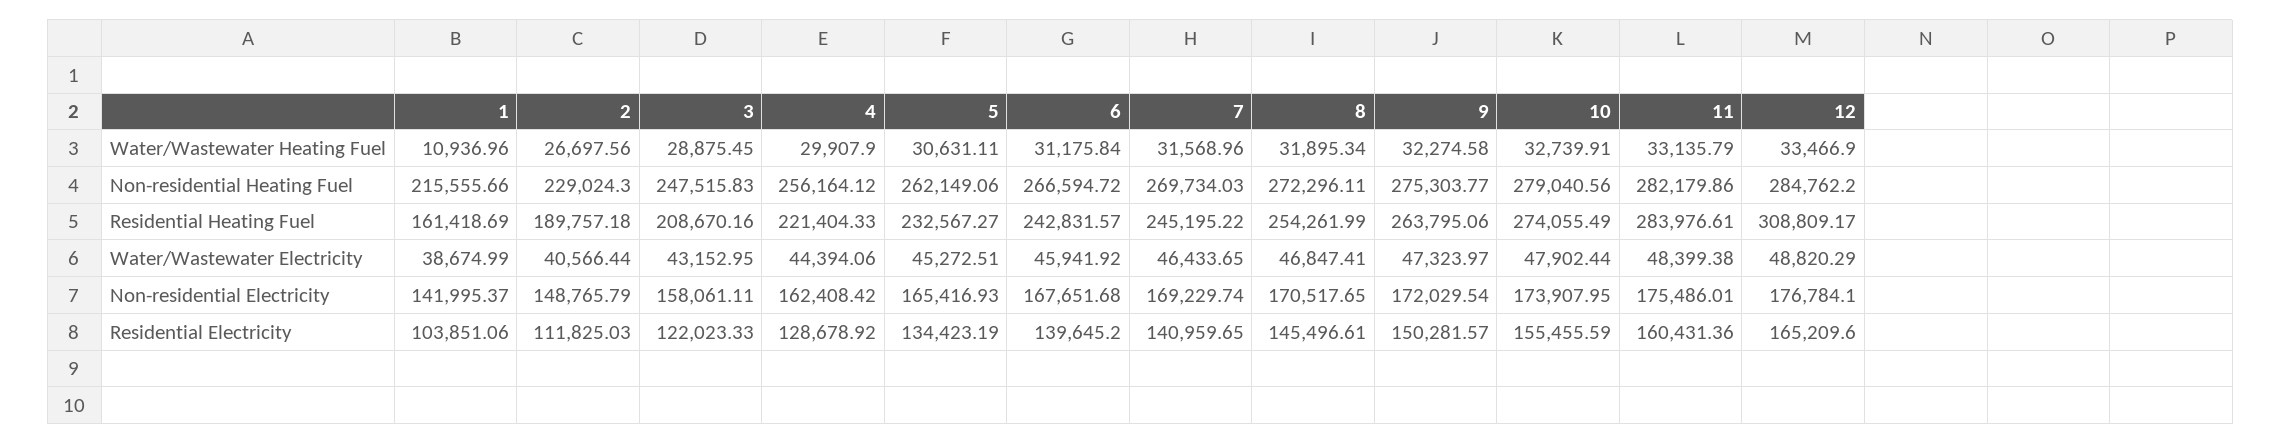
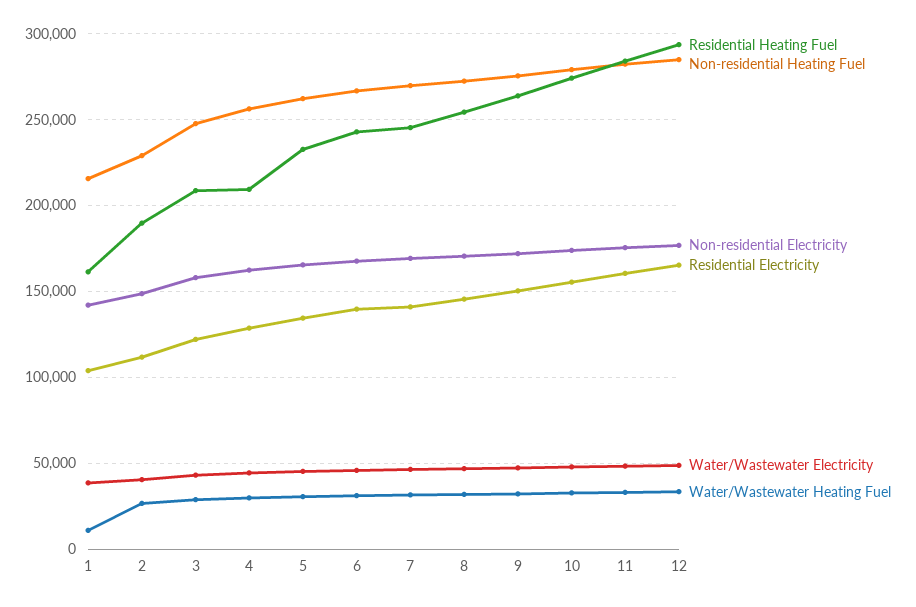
Residential Heating Fuel, 4: 221404.33 -> 210000
Residential Heating Fuel, 12: 308809.17 -> 295000

